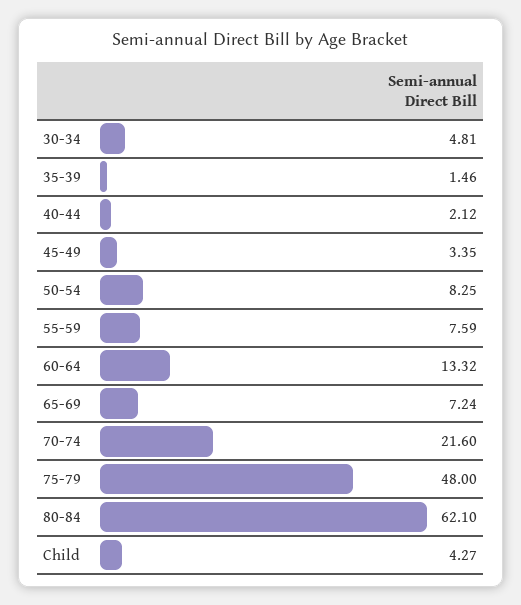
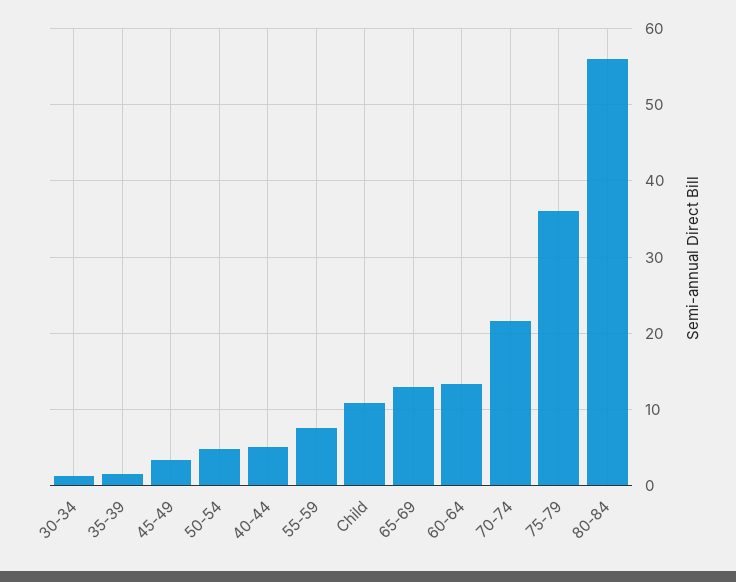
30-34: 4.81 -> 1
40-44: 2.12 -> 5
50-54: 8.25 -> 5
65-69: 7.24 -> 13
75-79: 48 -> 36
80-84: 62.1 -> 56
Child: 4.27 -> 11

